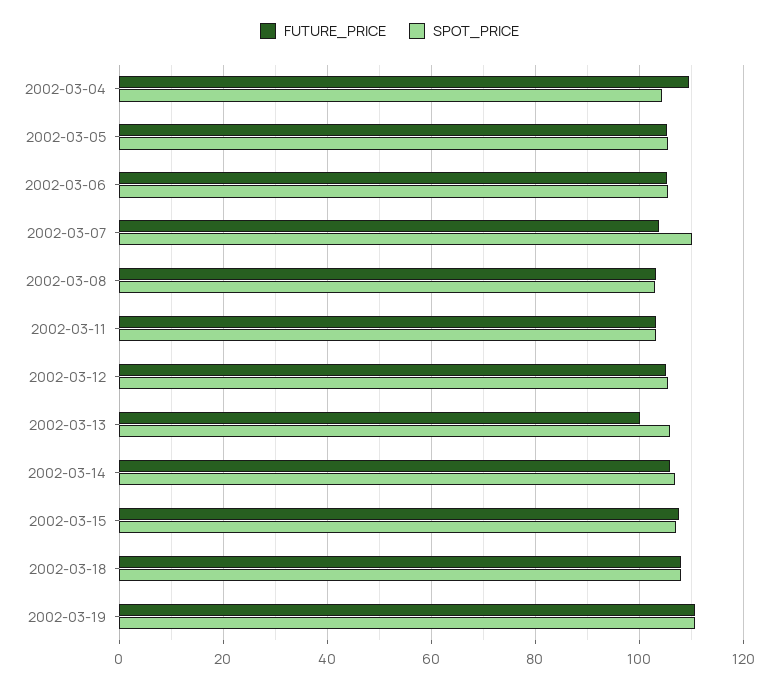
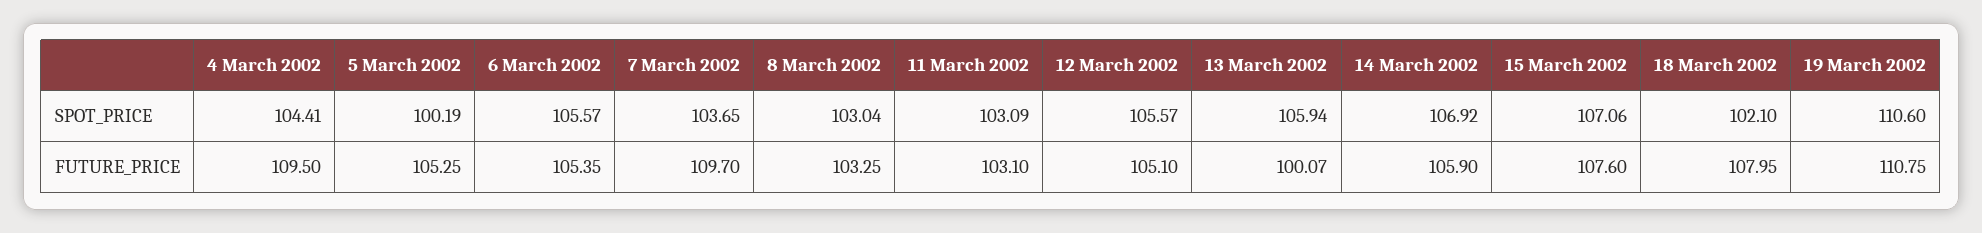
SPOT_PRICE, 2002-03-05: 106 -> 100.19
FUTURE_PRICE, 2002-03-07: 104 -> 109.7
SPOT_PRICE, 2002-03-07: 110 -> 103.65
SPOT_PRICE, 2002-03-18: 108 -> 102.1

